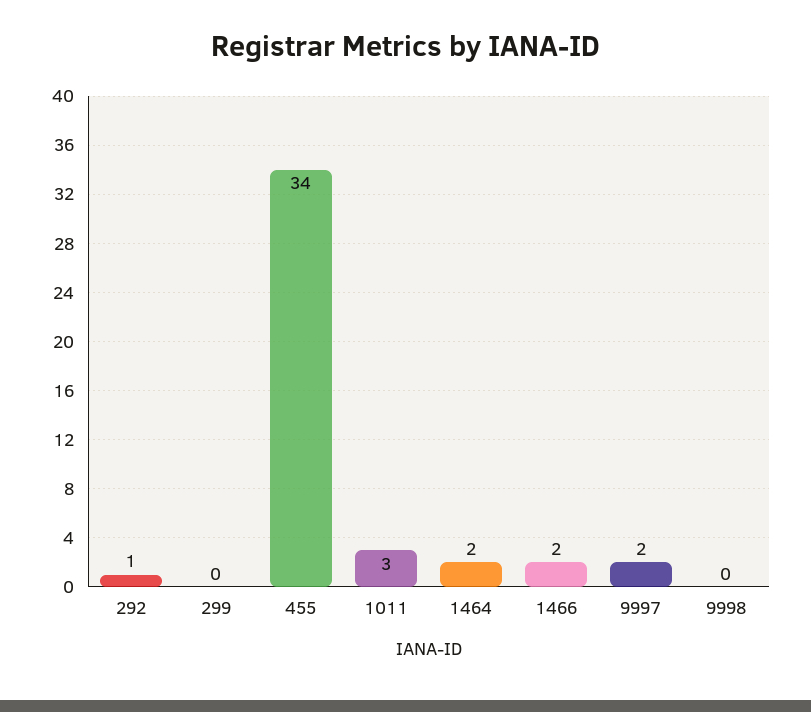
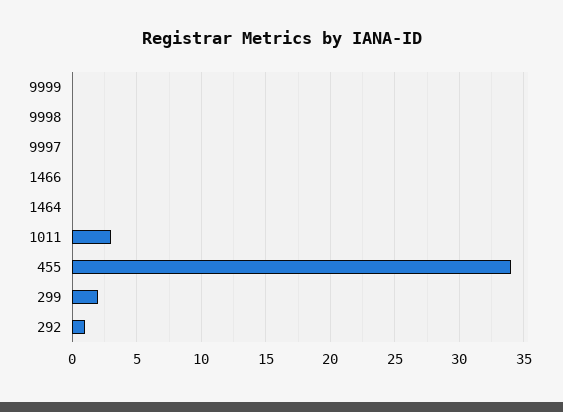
299: 0 -> 2
1464: 2 -> 0
1466: 2 -> 0
9997: 2 -> 0
9999: none -> 0

